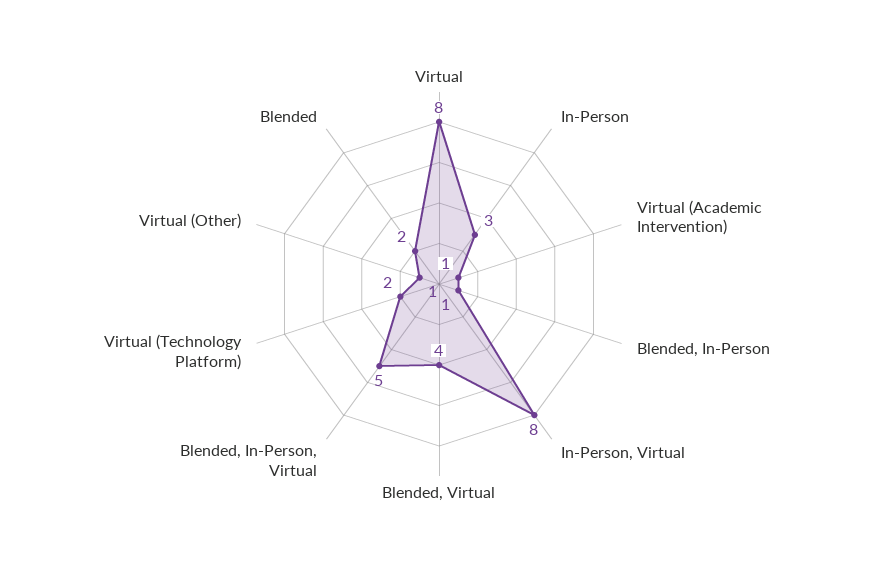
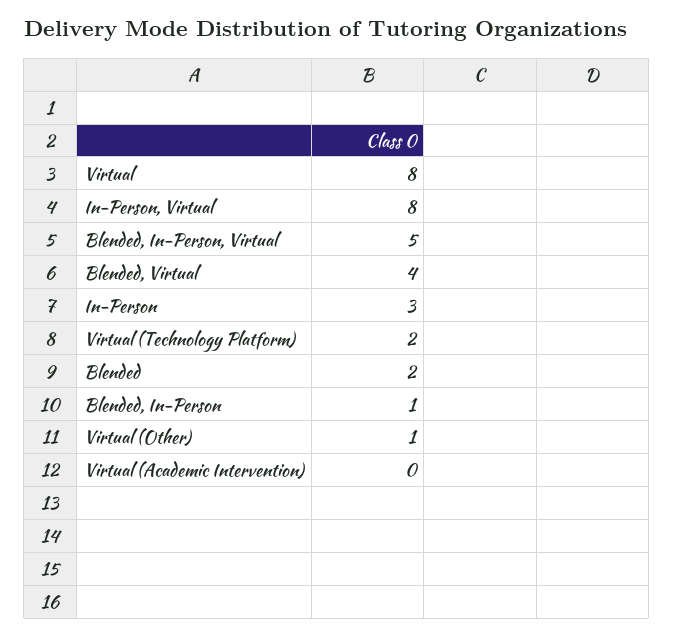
Virtual (Academic Intervention): 1 -> 0

